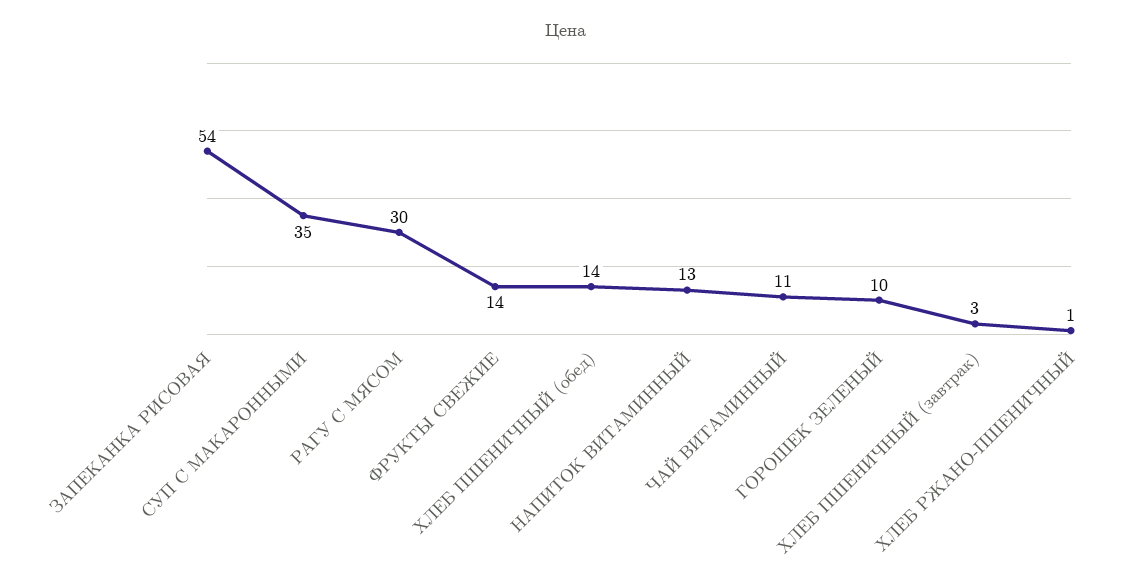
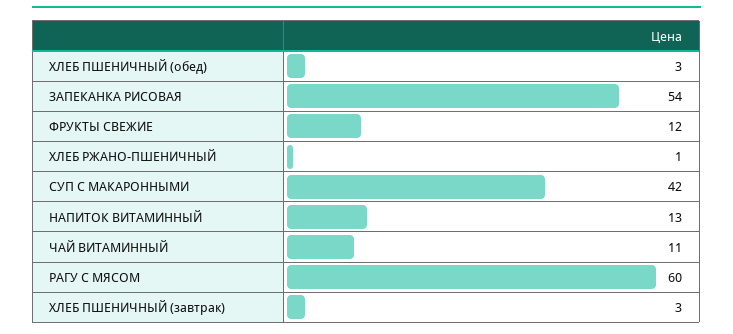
СУП С МАКАРОННЫМИ: 35 -> 42
РАГУ С МЯСОМ: 30 -> 60
ФРУКТЫ СВЕЖИЕ: 14 -> 12
ХЛЕБ ПШЕНИЧНЫЙ (обед): 14 -> 3
ГОРОШЕК ЗЕЛЕНЫЙ: 10 -> none

